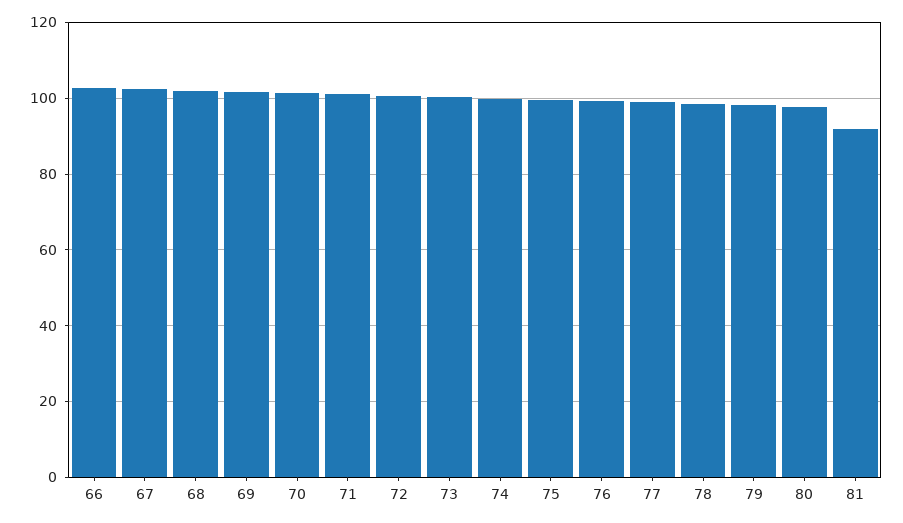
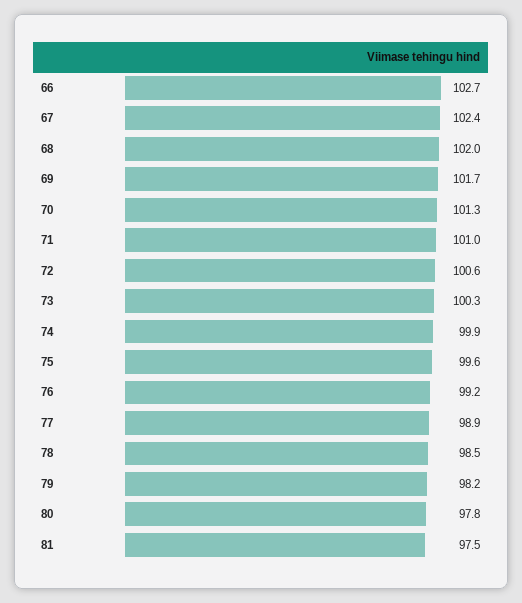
81: 92 -> 97.5

